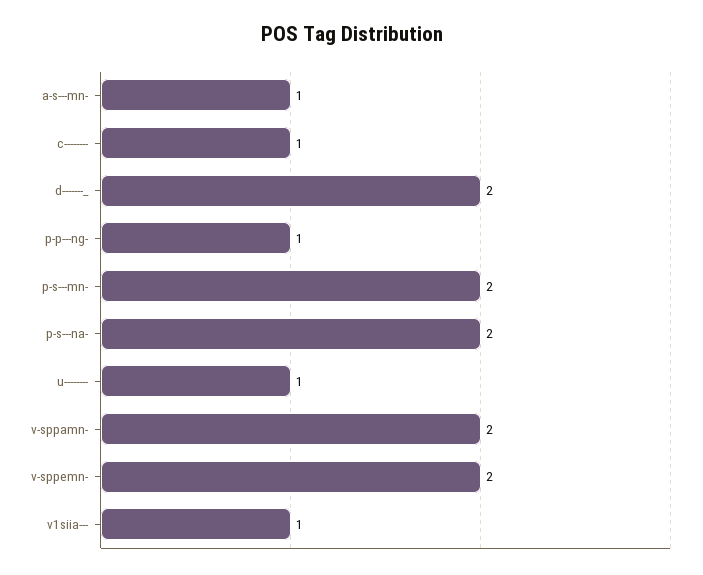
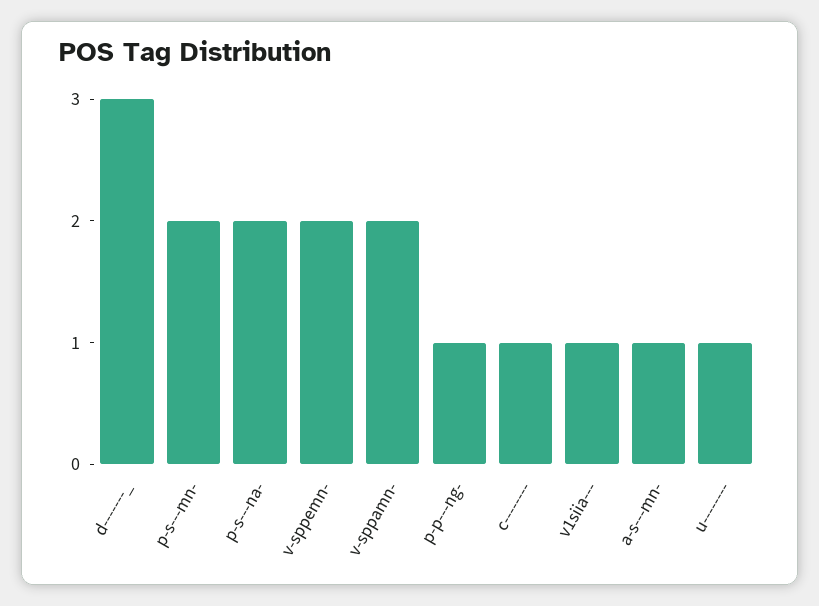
d-------_: 2 -> 3

